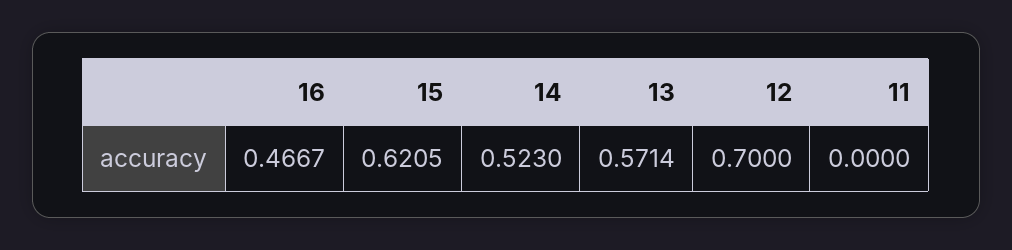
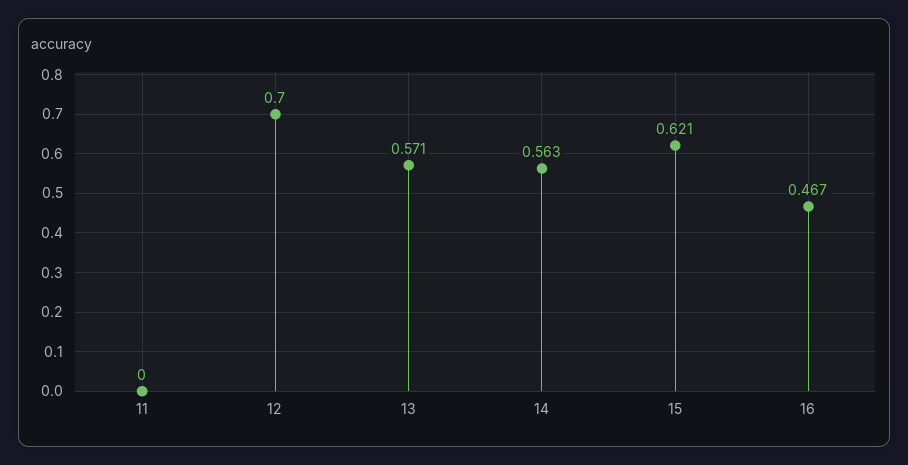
14: 0.523 -> 0.563

